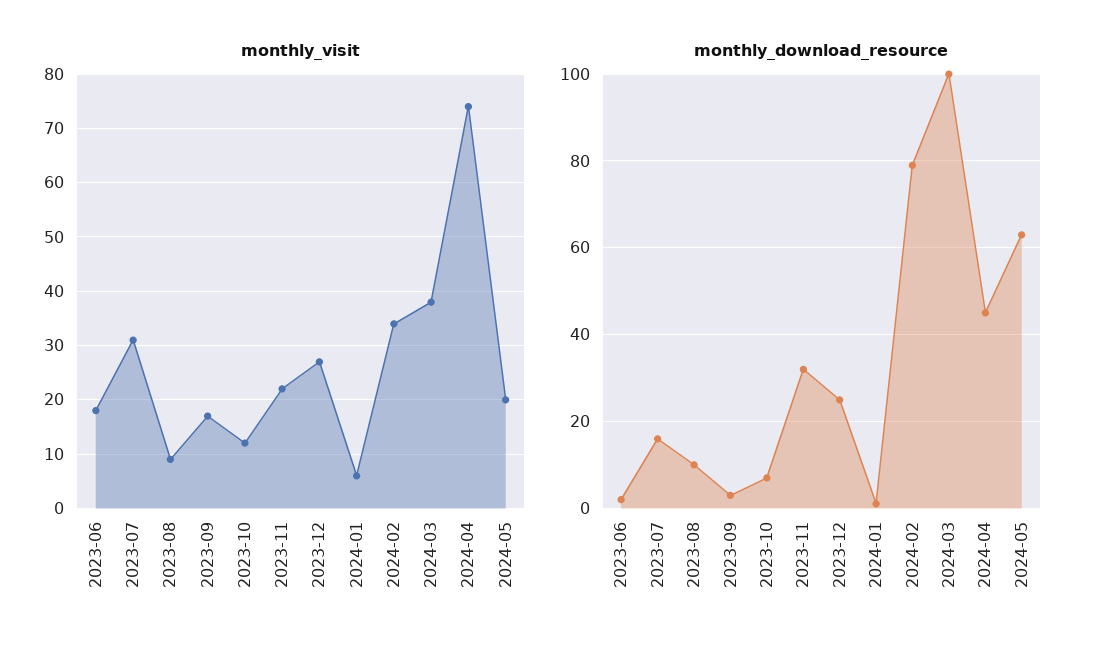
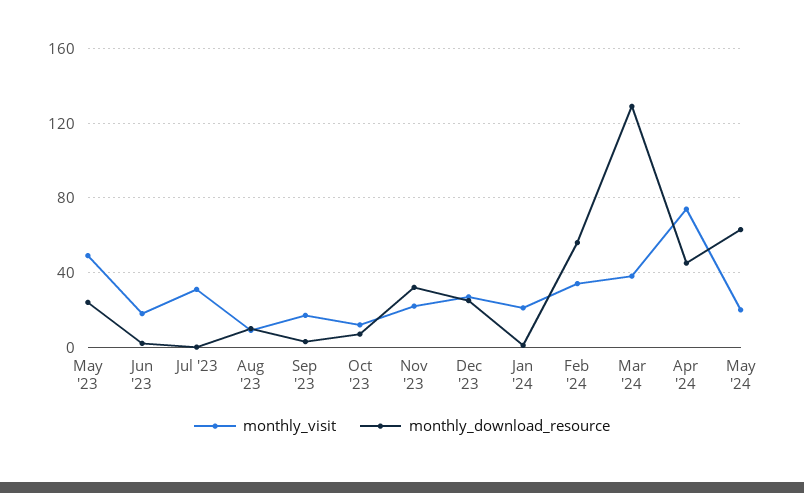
monthly_visit, 2024-01: 5 -> 20
monthly_download_resource, 2023-07: 15 -> 0
monthly_download_resource, 2024-02: 80 -> 55
monthly_download_resource, 2024-03: 100 -> 130
monthly_visit, May '23: none -> 50
monthly_download_resource, May '23: none -> 25

